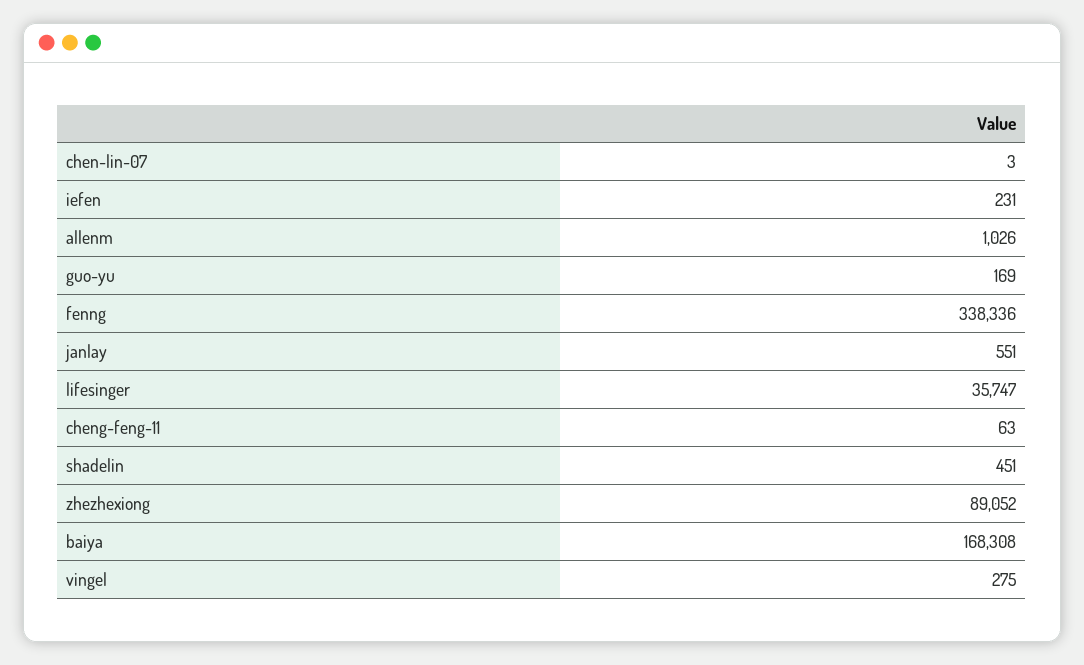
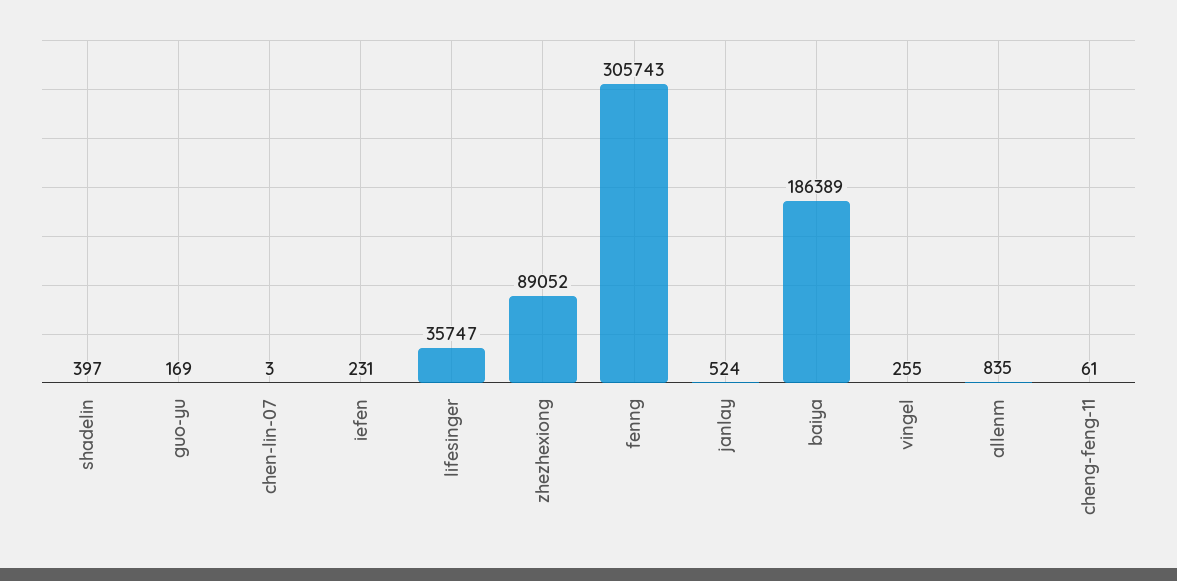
allenm: 1026 -> 835
fenng: 338336 -> 305743
janlay: 551 -> 524
cheng-feng-11: 63 -> 61
shadelin: 451 -> 397
baiya: 168308 -> 186389
vingel: 275 -> 255

